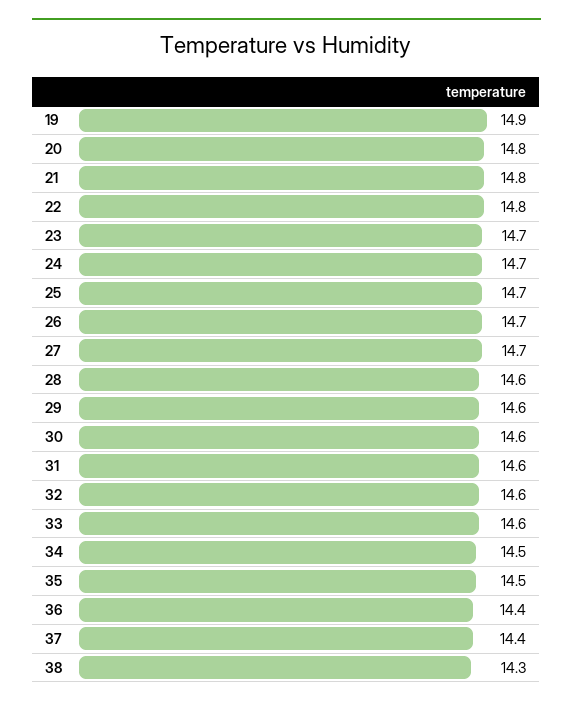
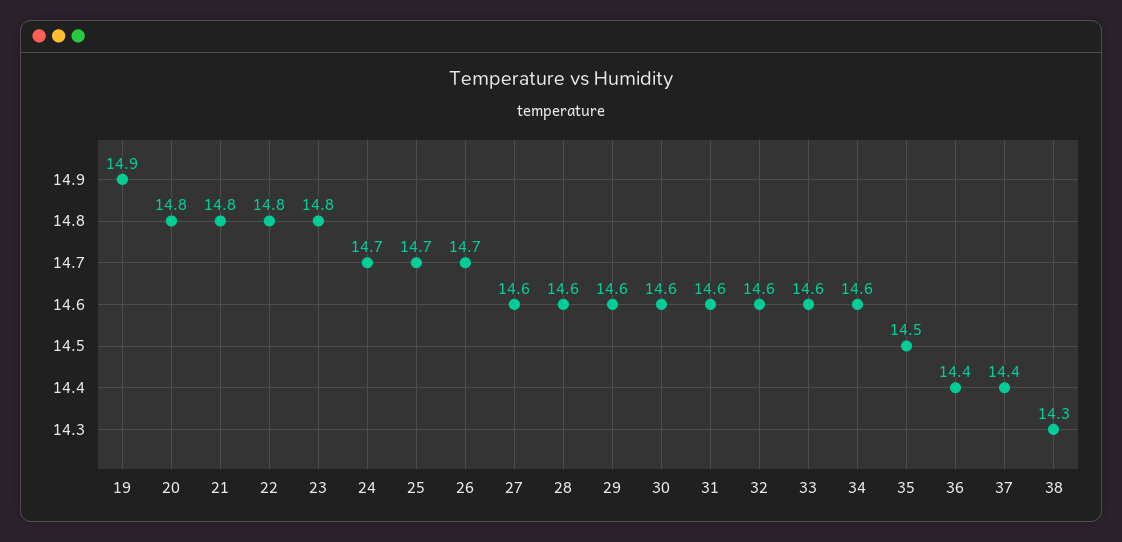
23: 14.7 -> 14.8
27: 14.7 -> 14.6
34: 14.5 -> 14.6

